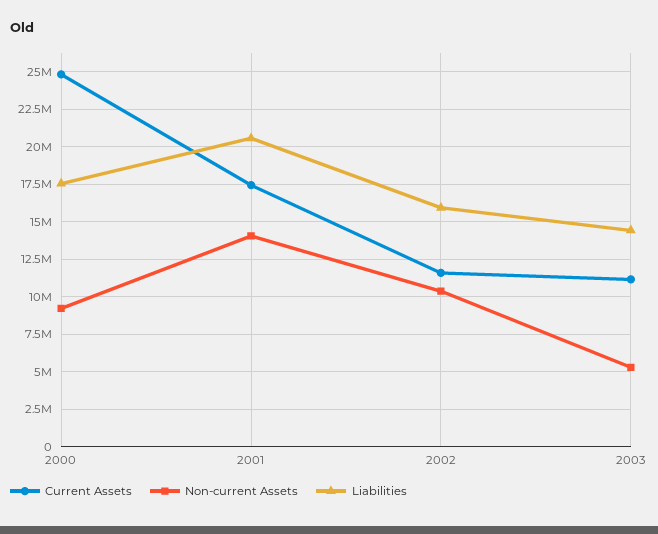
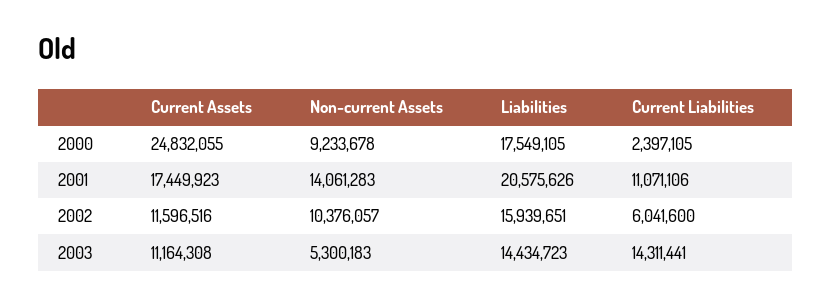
Current Liabilities, 2000: none -> 2397105
Current Liabilities, 2001: none -> 11071106
Current Liabilities, 2002: none -> 6041600
Current Liabilities, 2003: none -> 14311441

